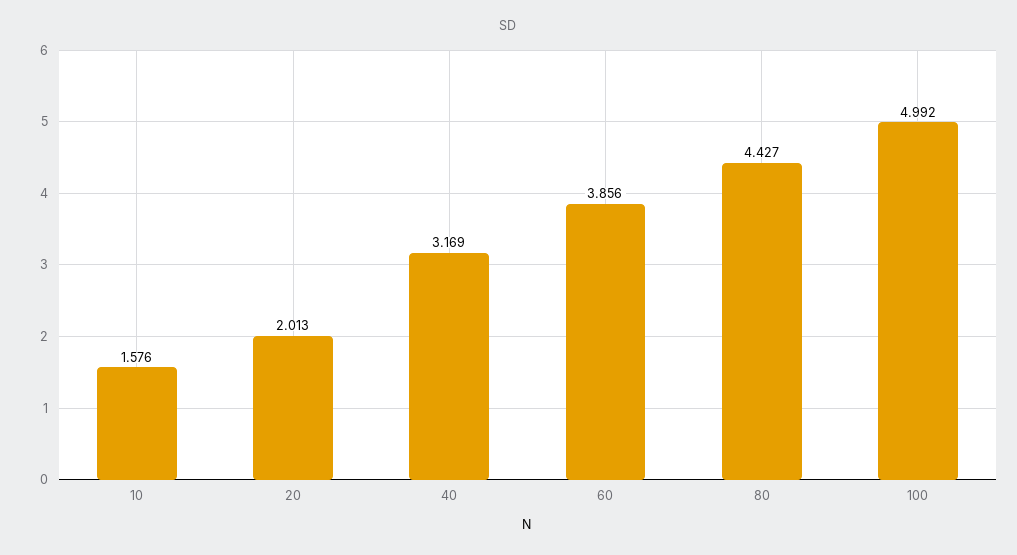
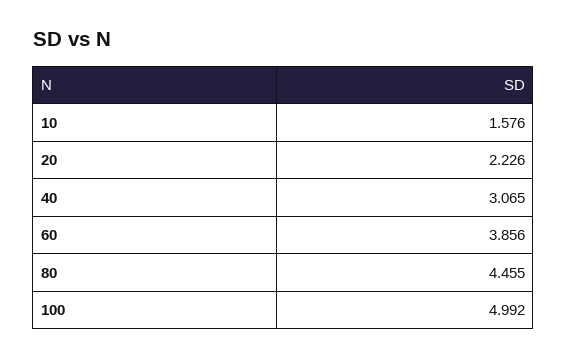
20: 2.013 -> 2.226
40: 3.169 -> 3.065
80: 4.427 -> 4.455

